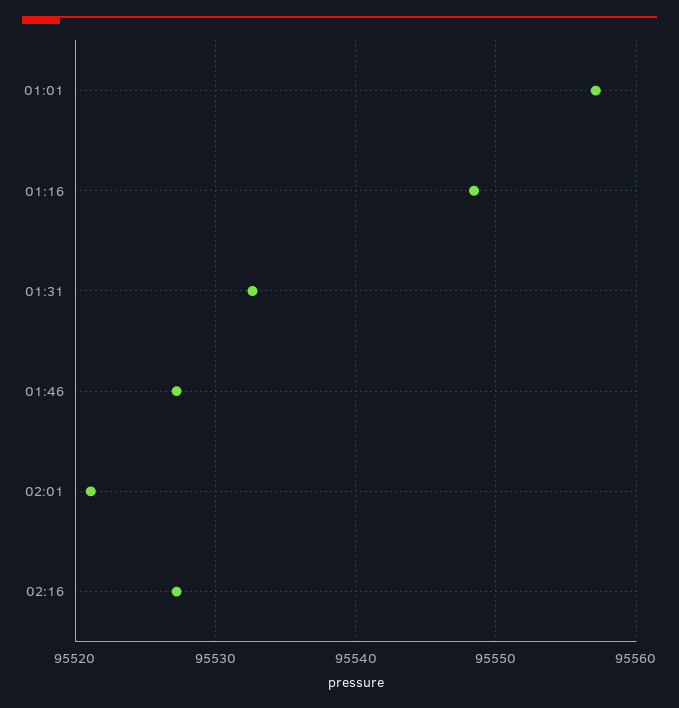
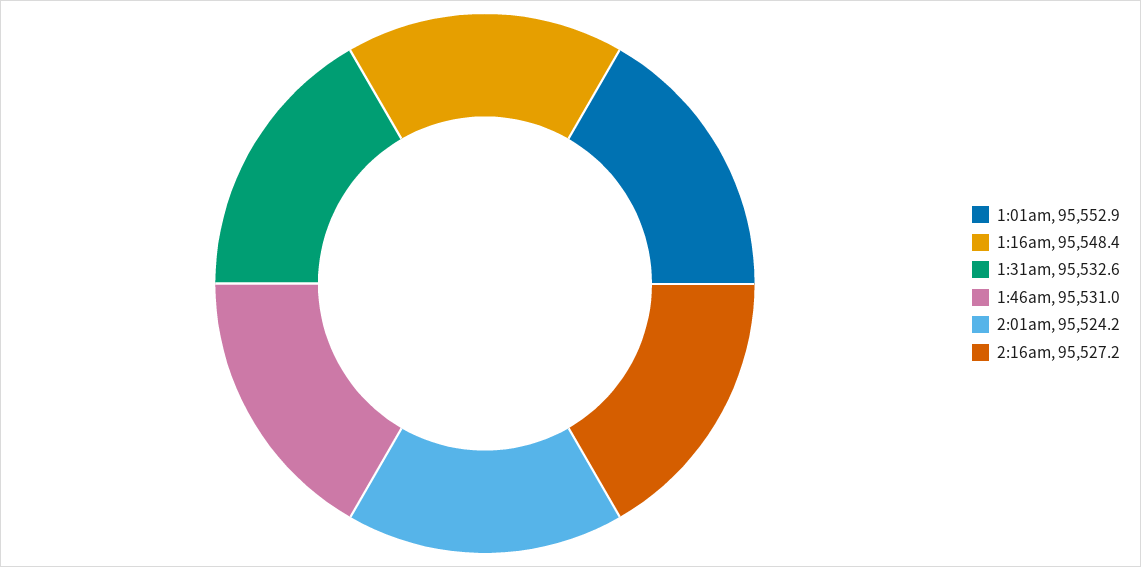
01:01: 95557 -> 95552.9
01:46: 95527 -> 95531
02:01: 95521 -> 95524.2

